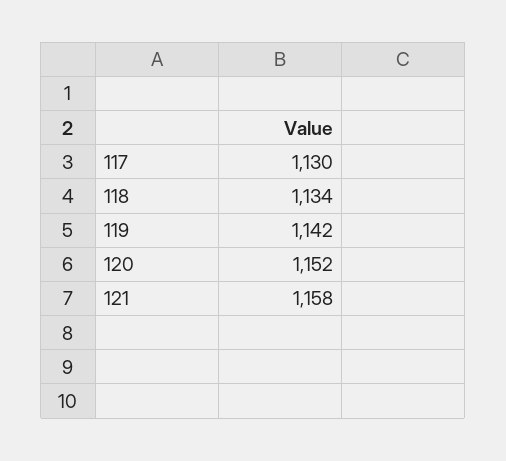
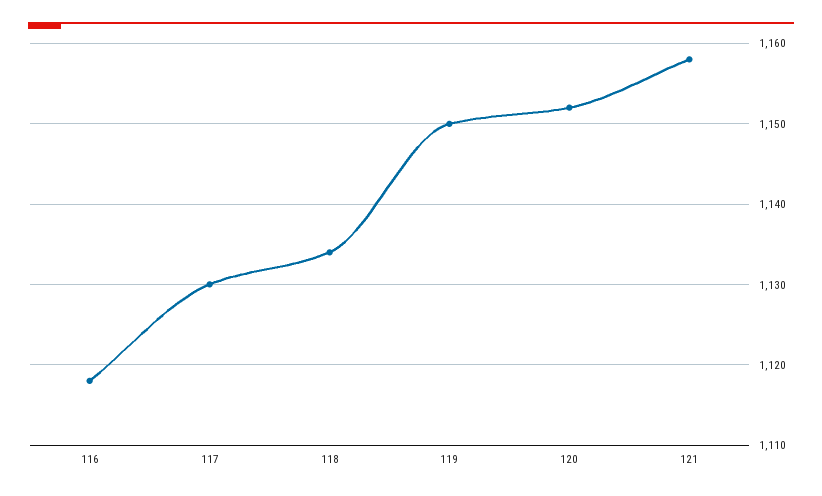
119: 1142 -> 1150
116: none -> 1118

